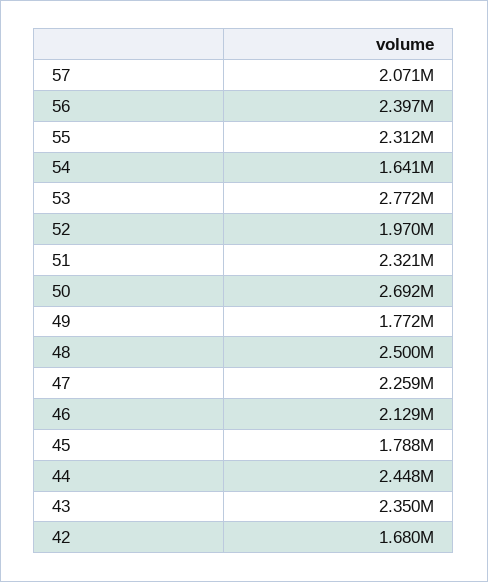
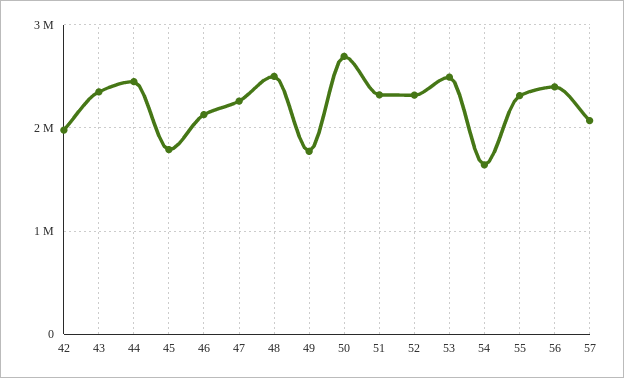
53: 2772000 -> 2500000
52: 1970000 -> 2300000
42: 1680000 -> 2000000

